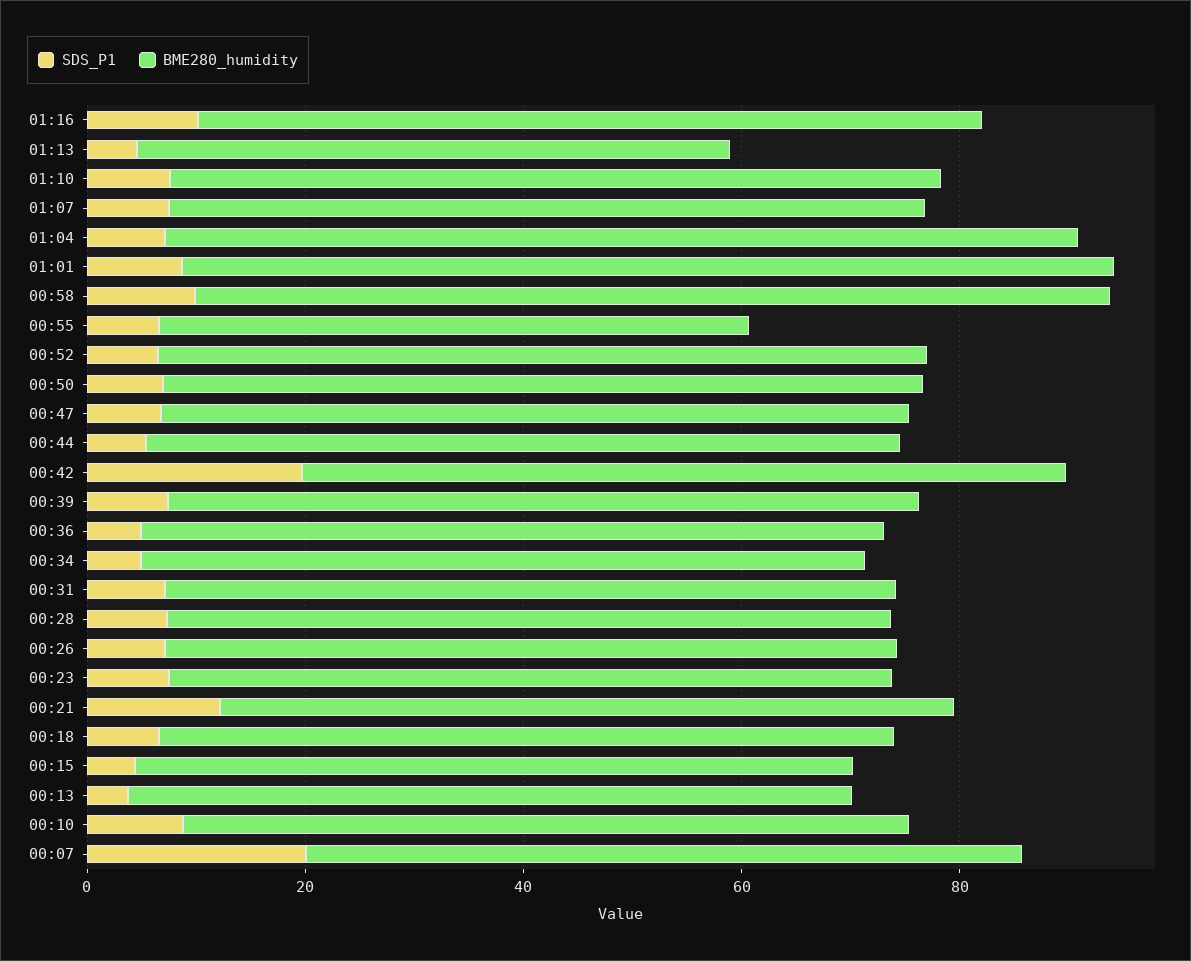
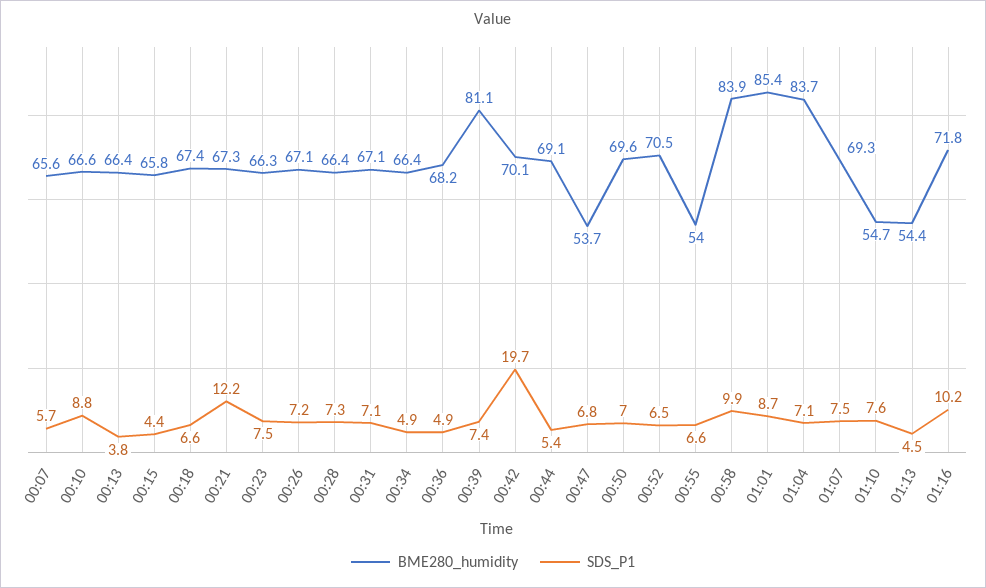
BME280_humidity, 01:10: 70 -> 54.7
BME280_humidity, 00:47: 70 -> 53.7
BME280_humidity, 00:39: 70 -> 81.1
SDS_P1, 00:07: 20 -> 5.7

